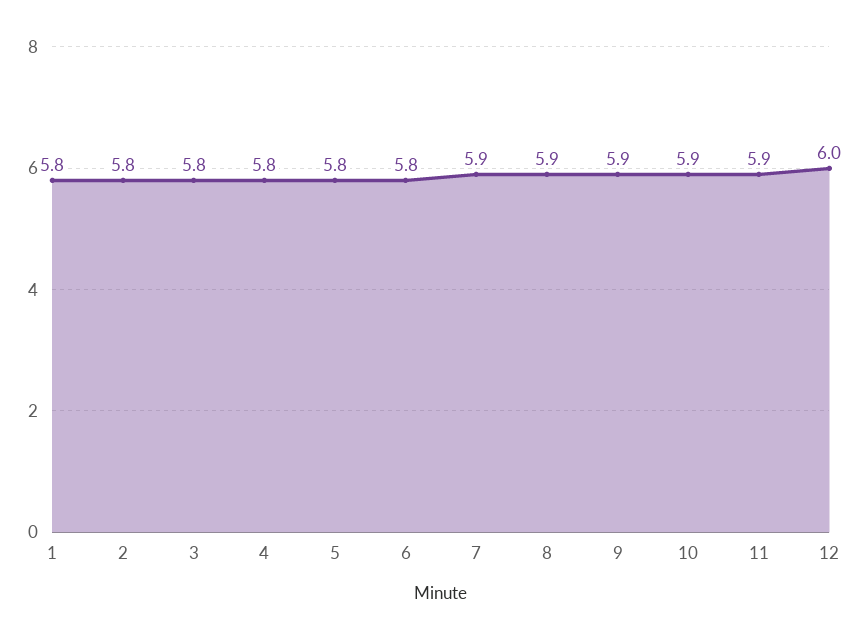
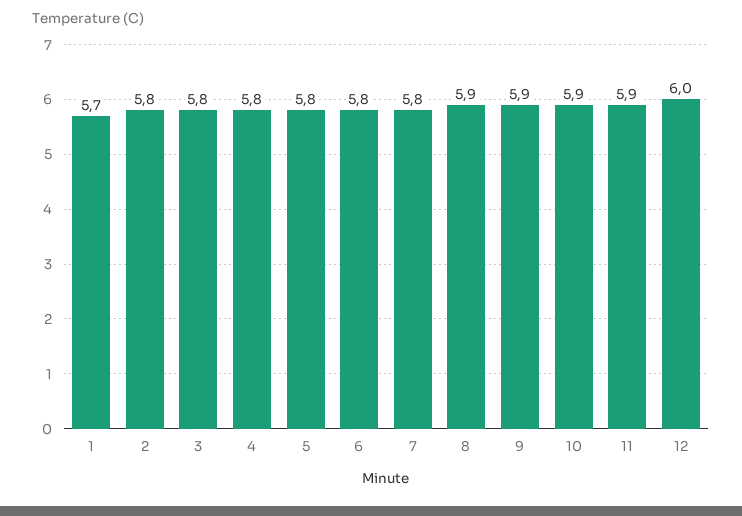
1: 5.8 -> 5.7
7: 5.9 -> 5.8

